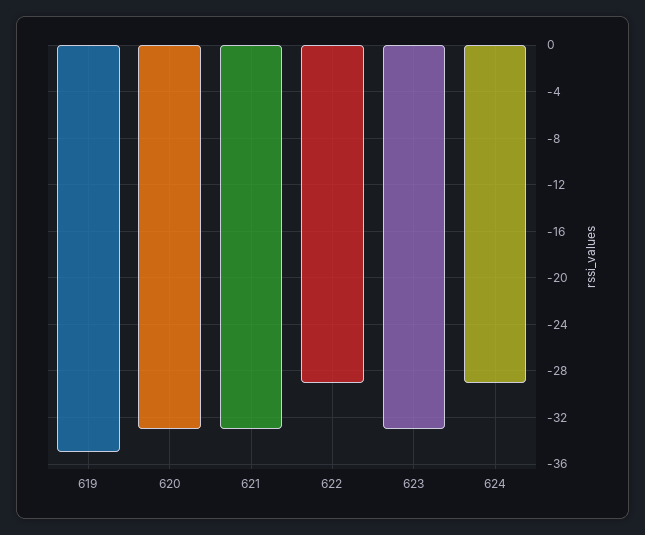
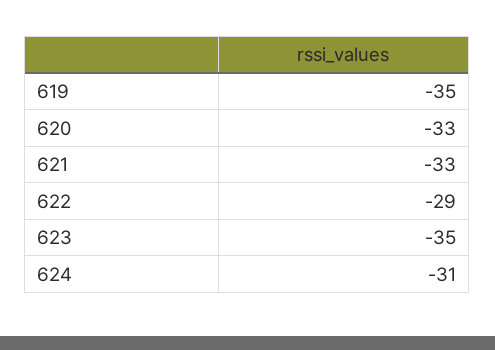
623: -33 -> -35
624: -29 -> -31

